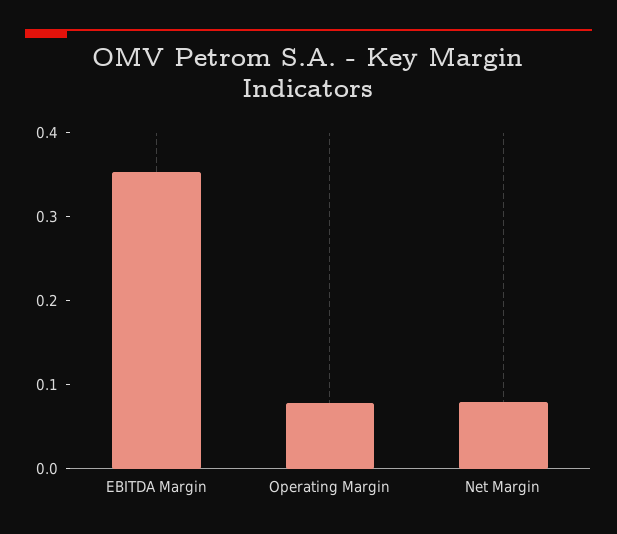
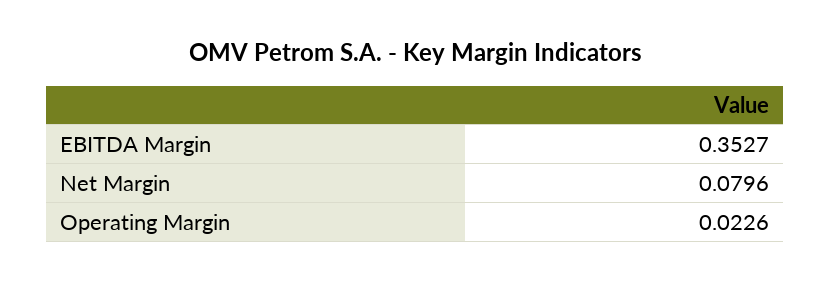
Operating Margin: 0.08 -> 0.0226

